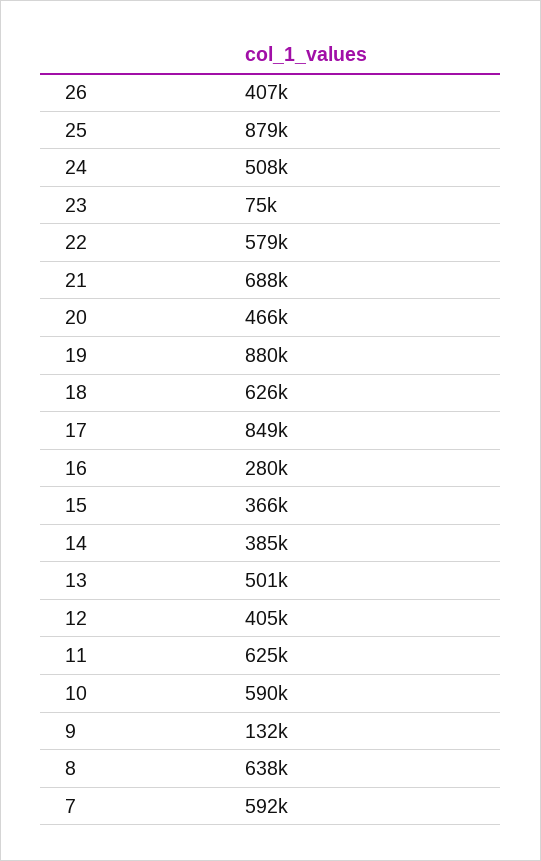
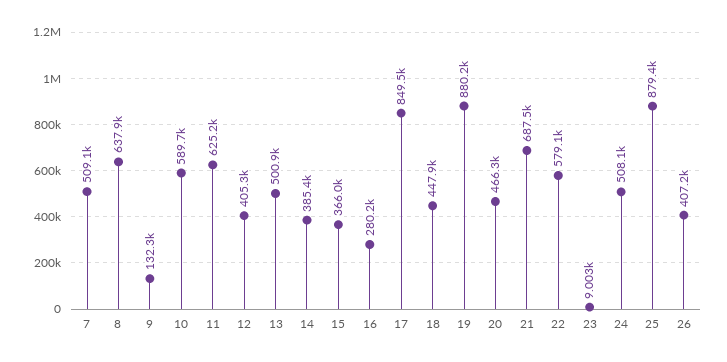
23: 75000 -> 9003
18: 626000 -> 447900
7: 592000 -> 509100

